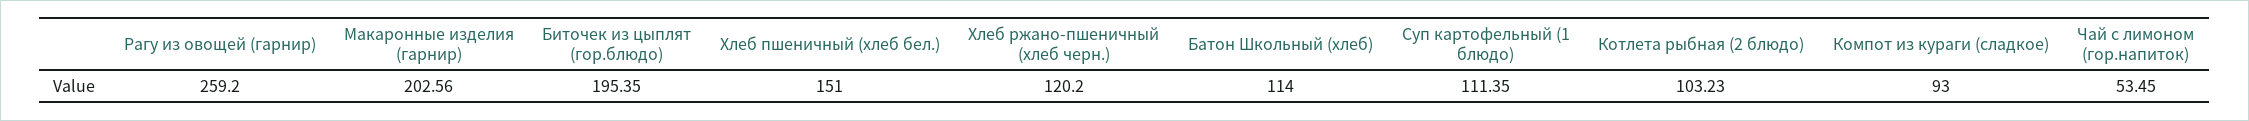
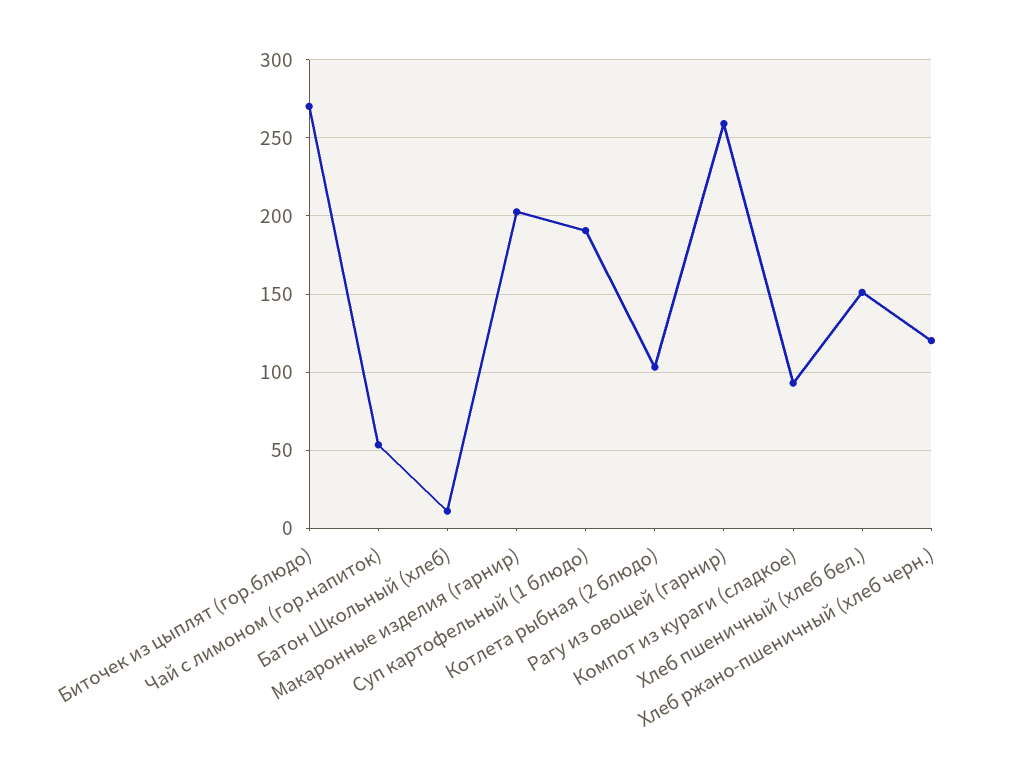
Биточек из цыплят (гор.блюдо): 195.35 -> 270
Батон Школьный (хлеб): 114 -> 10
Суп картофельный (1 блюдо): 111.35 -> 190

